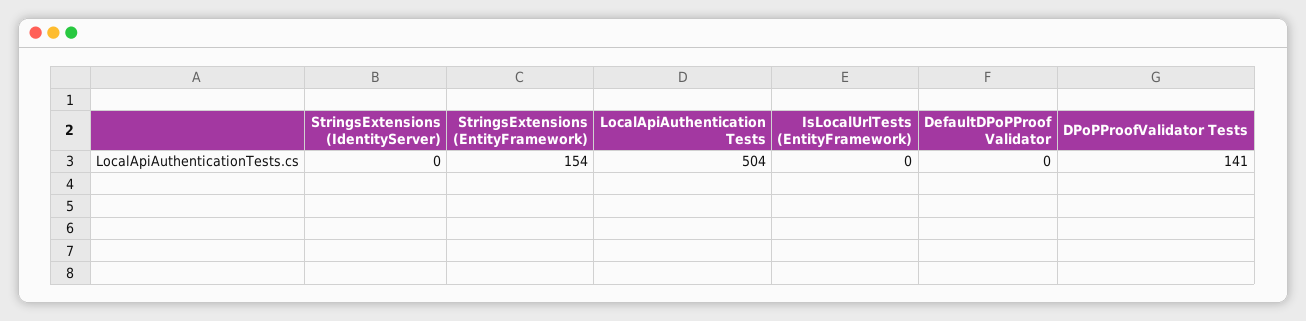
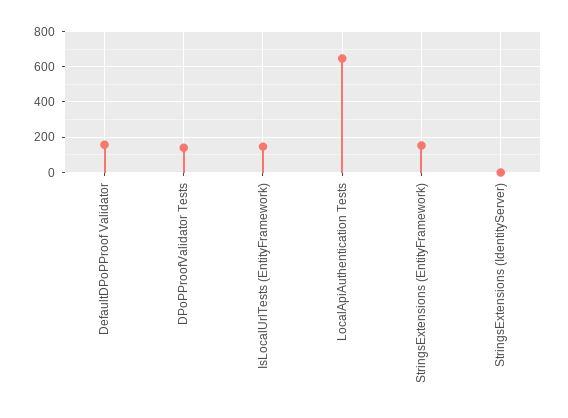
LocalApiAuthentication Tests: 504 -> 650
IsLocalUrlTests (EntityFramework): 0 -> 150
DefaultDPoPProof Validator: 0 -> 150

